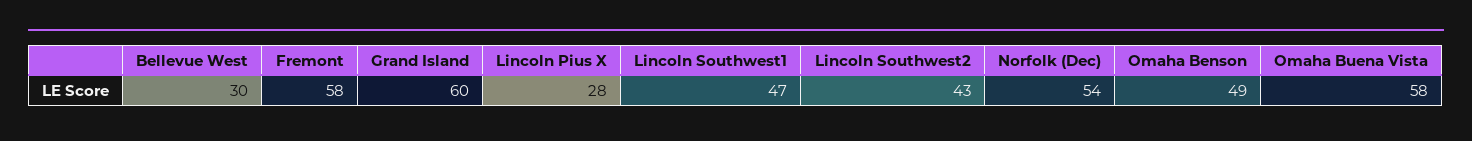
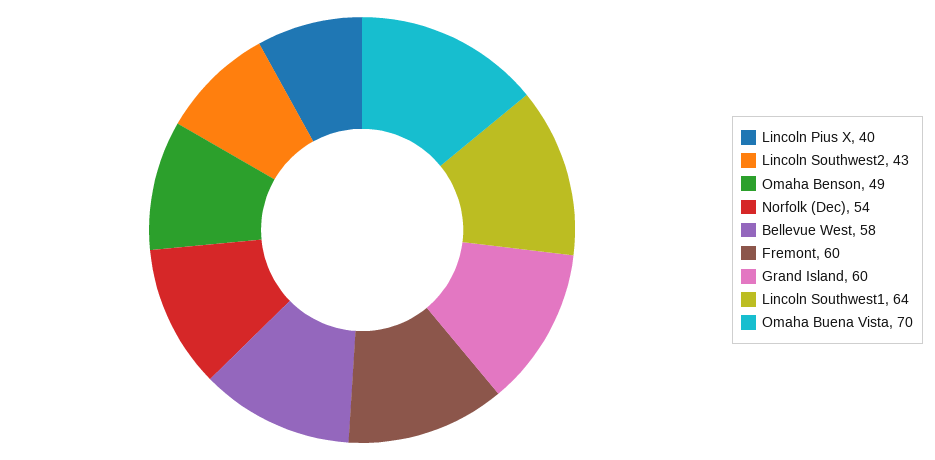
Bellevue West: 30 -> 58
Fremont: 58 -> 60
Lincoln Pius X: 28 -> 40
Lincoln Southwest1: 47 -> 64
Omaha Buena Vista: 58 -> 70

